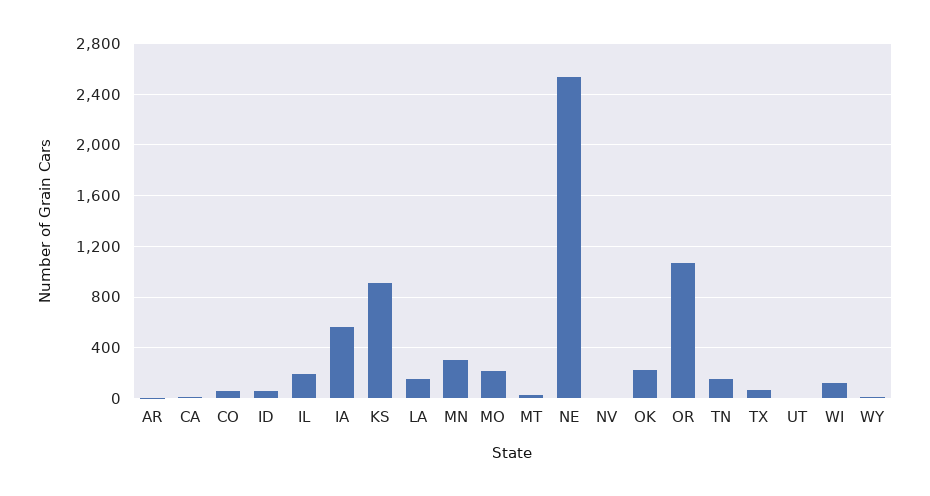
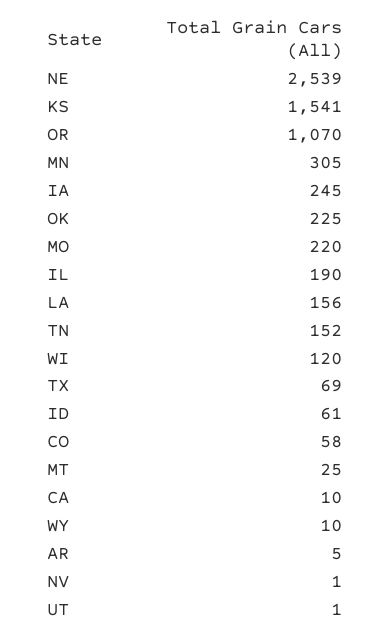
IA: 550 -> 245
KS: 900 -> 1541

